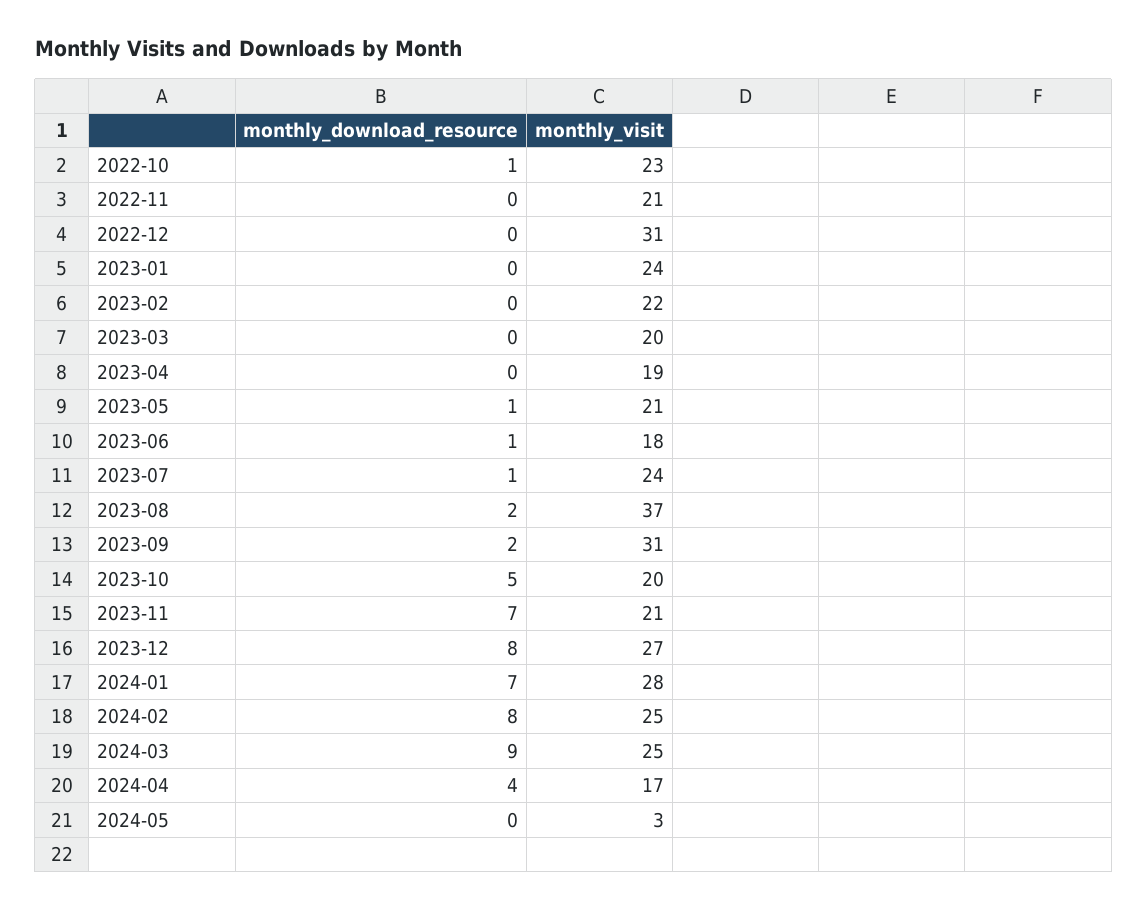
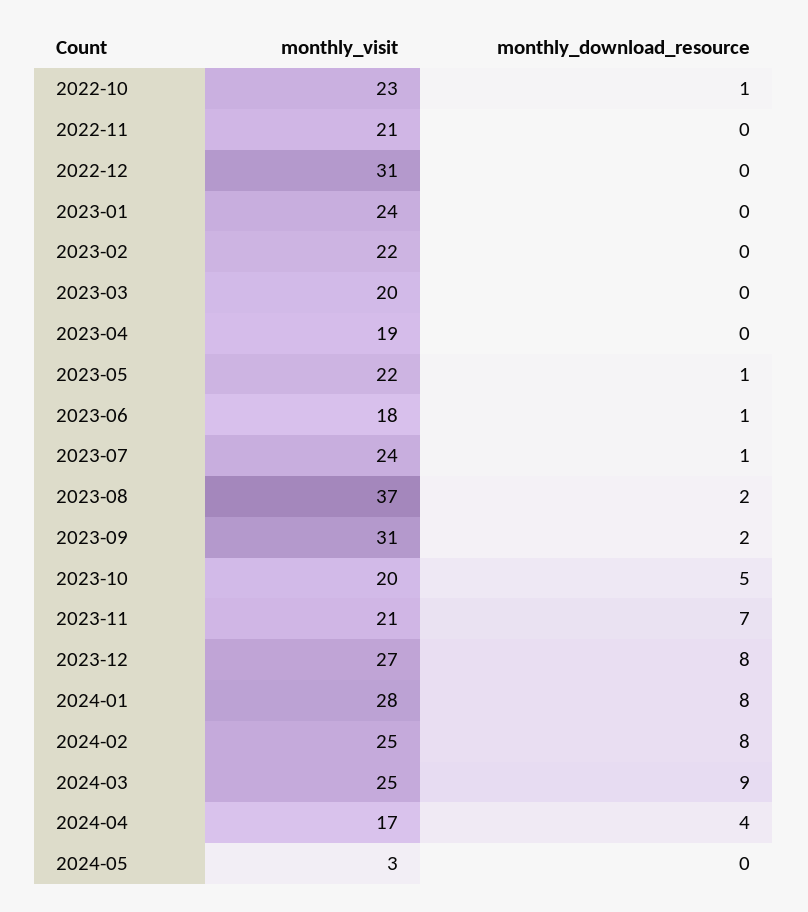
monthly_visit, 2023-05: 21 -> 22
monthly_download_resource, 2024-01: 7 -> 8

